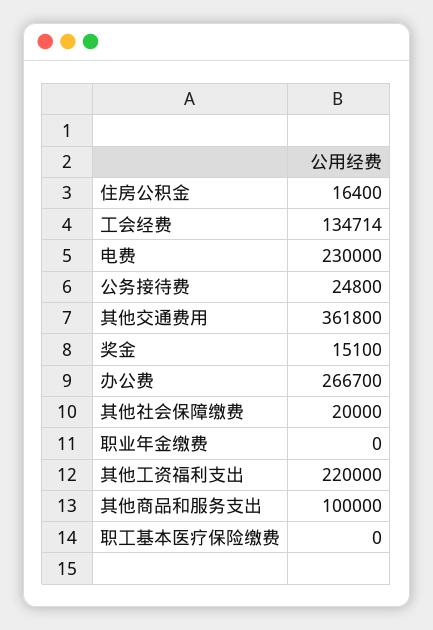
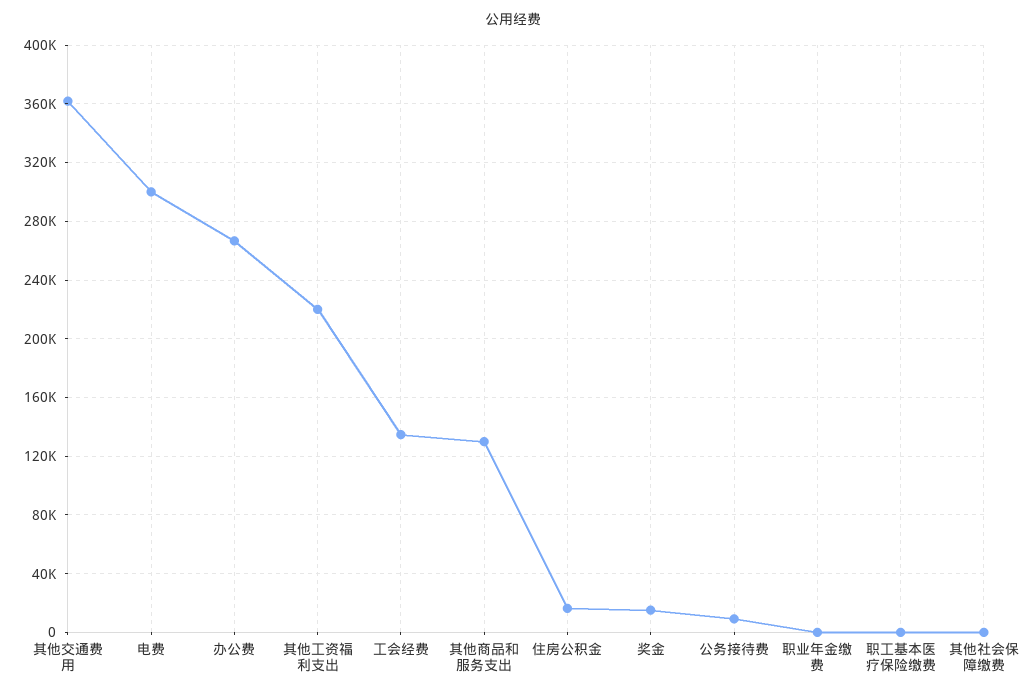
电费: 230000 -> 300000
公务接待费: 24800 -> 10000
其他社会保障缴费: 20000 -> 0
其他商品和服务支出: 100000 -> 130000

